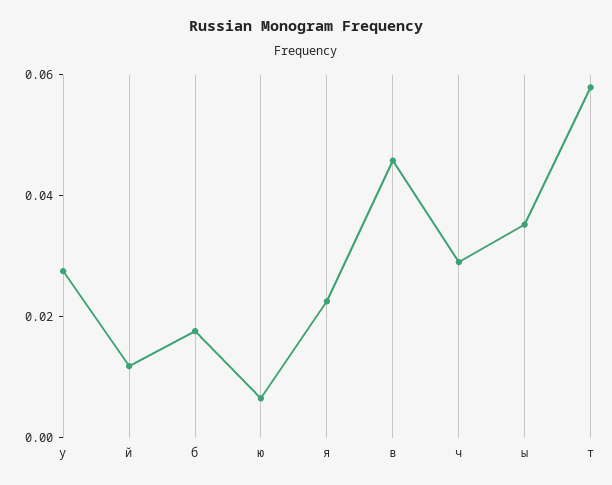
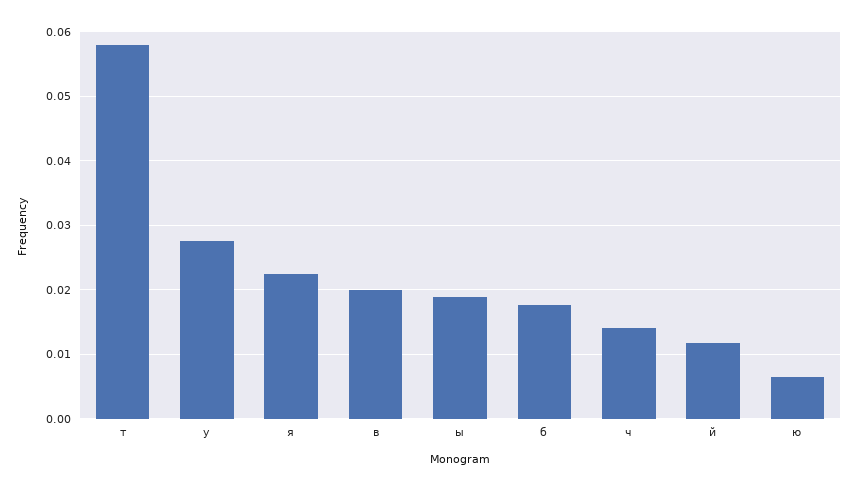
в: 0.045 -> 0.02
ч: 0.03 -> 0.014
ы: 0.035 -> 0.019

